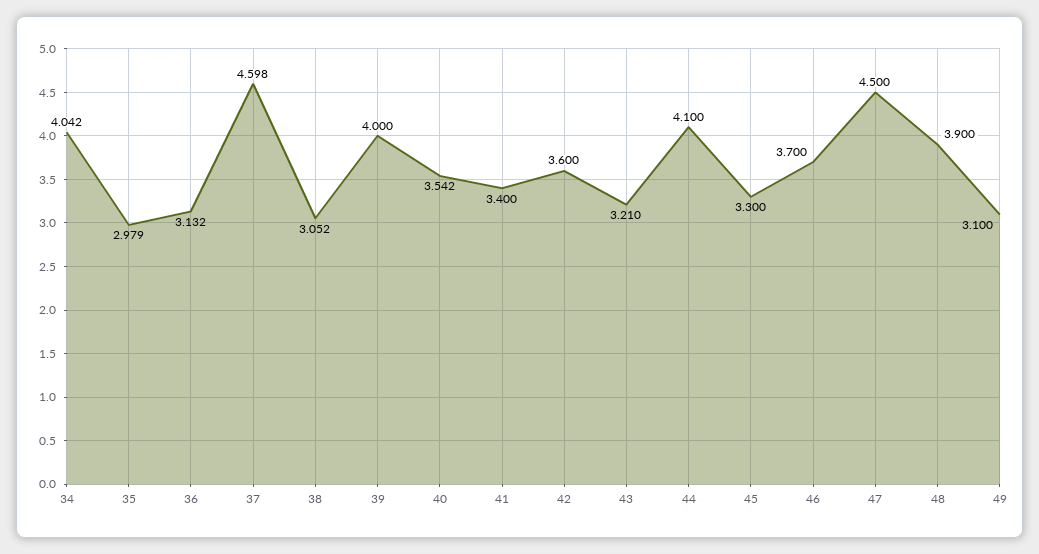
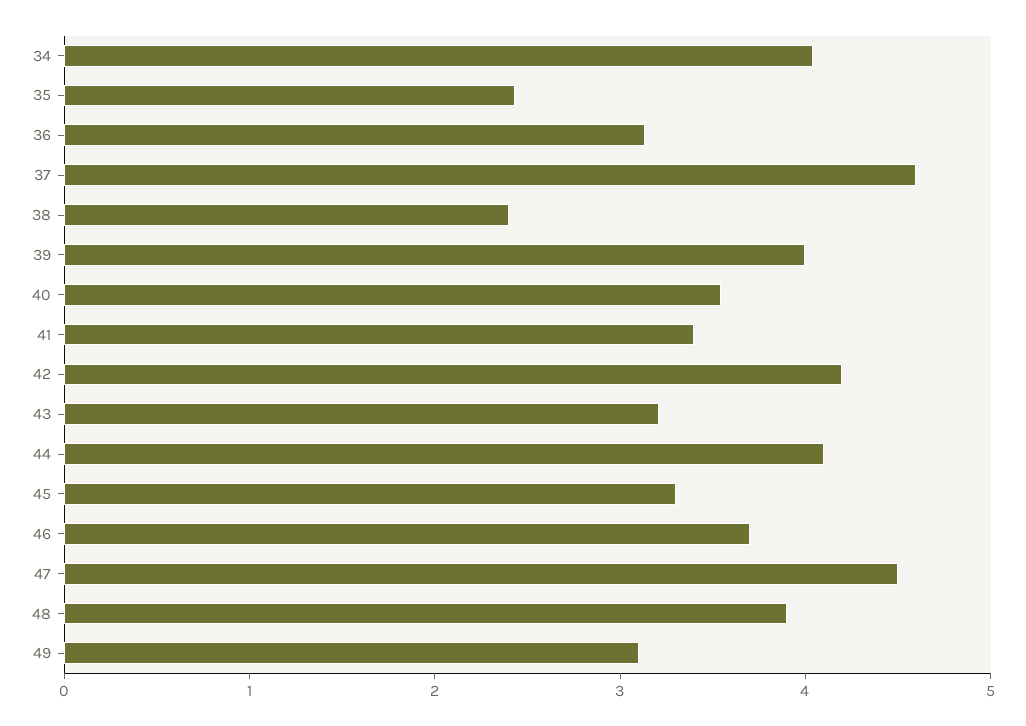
35: 2.979 -> 2.4
38: 3.052 -> 2.4
42: 3.6 -> 4.2

